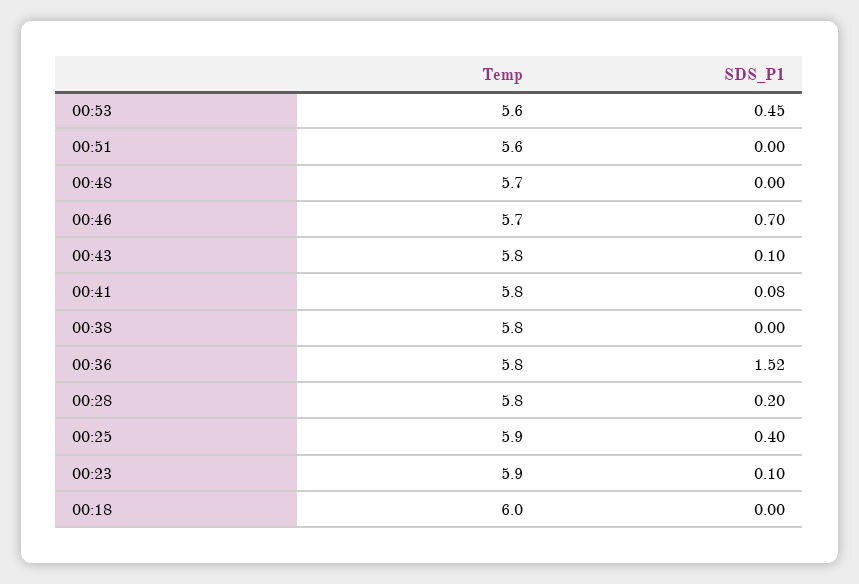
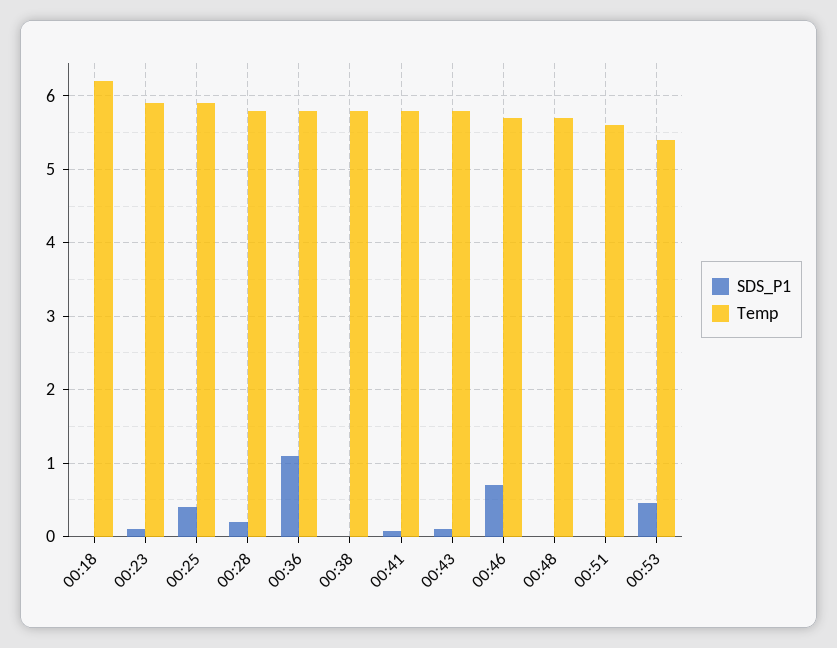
Temp, 00:53: 5.6 -> 5.4
SDS_P1, 00:36: 1.52 -> 1.1
Temp, 00:18: 6 -> 6.2

